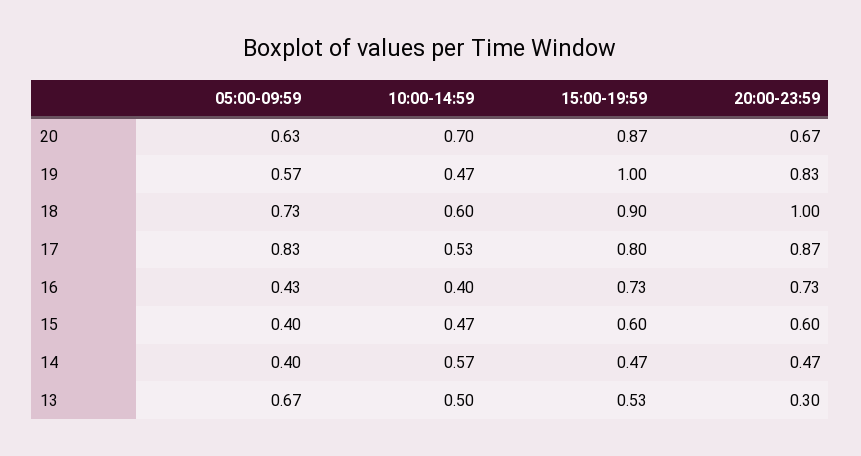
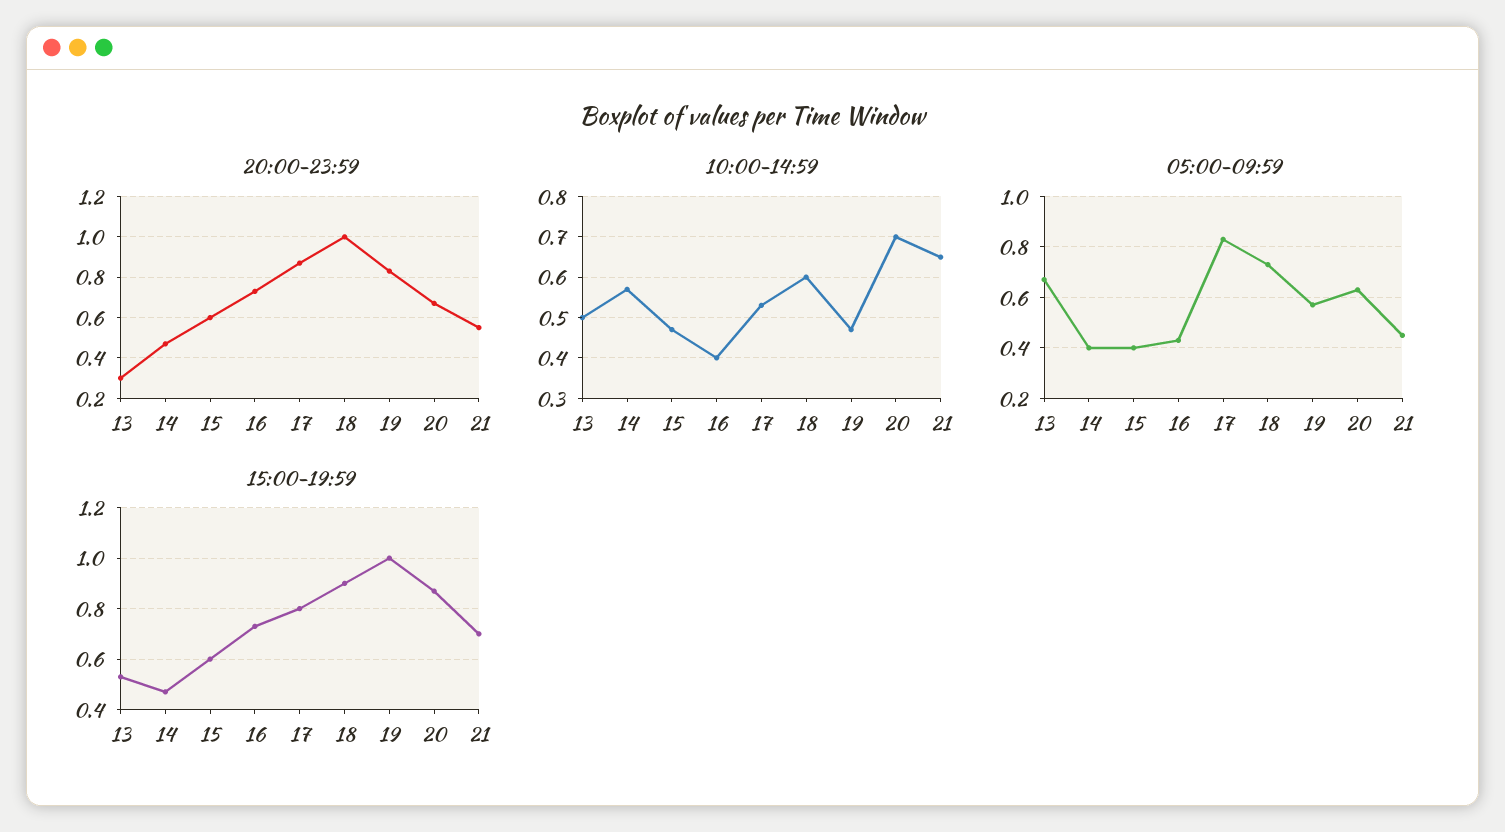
20:00-23:59, 21: none -> 0.55
10:00-14:59, 21: none -> 0.65
05:00-09:59, 21: none -> 0.45
15:00-19:59, 21: none -> 0.7

